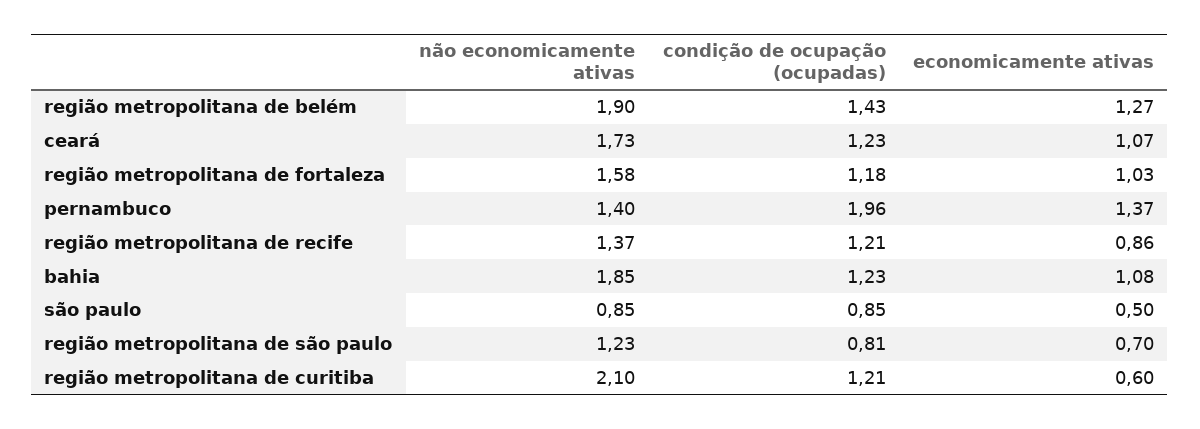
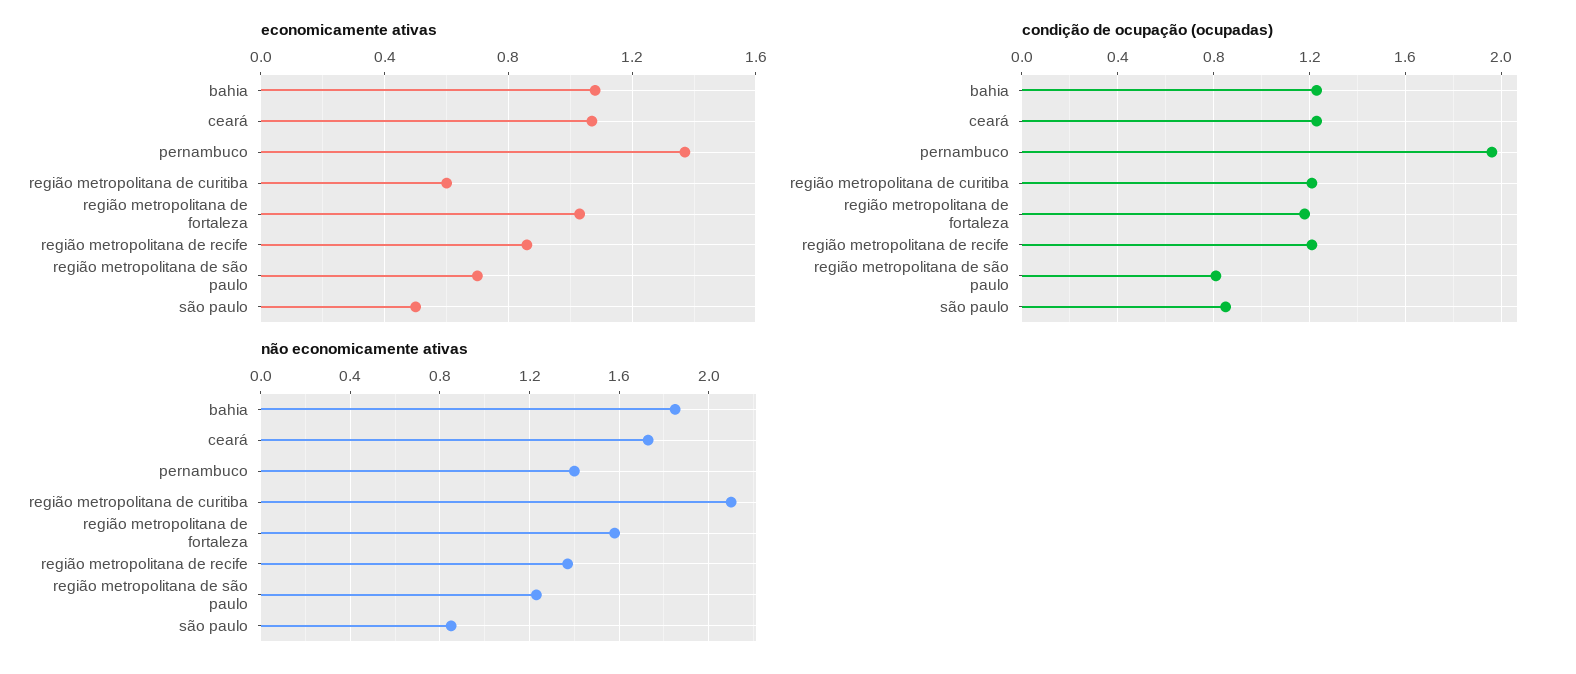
não economicamente ativas, região metropolitana de belém: 1.9 -> none
condição de ocupação (ocupadas), região metropolitana de belém: 1.43 -> none
economicamente ativas, região metropolitana de belém: 1.27 -> none

